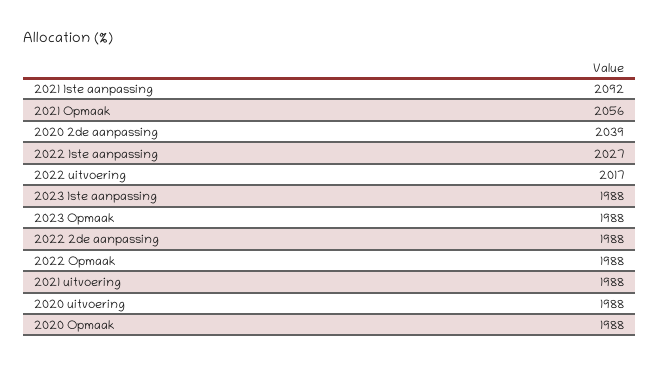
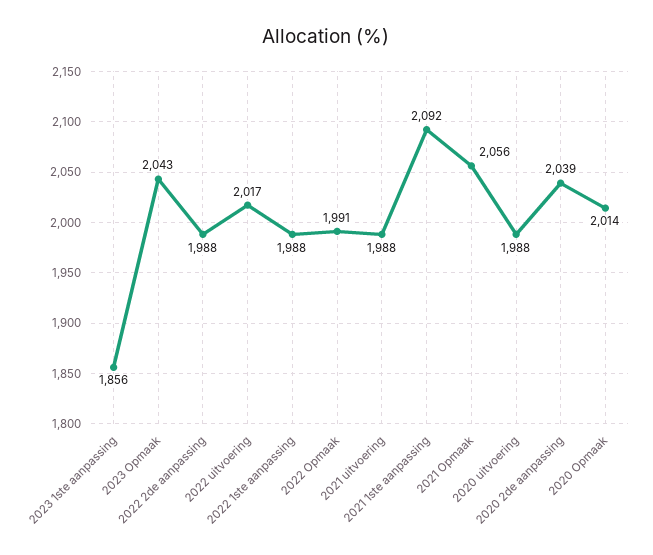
2022 1ste aanpassing: 2027 -> 1988
2023 1ste aanpassing: 1988 -> 1856
2023 Opmaak: 1988 -> 2043
2022 Opmaak: 1988 -> 1991
2020 Opmaak: 1988 -> 2014

